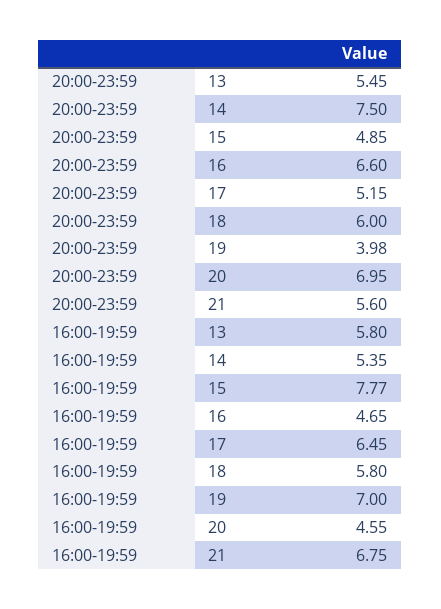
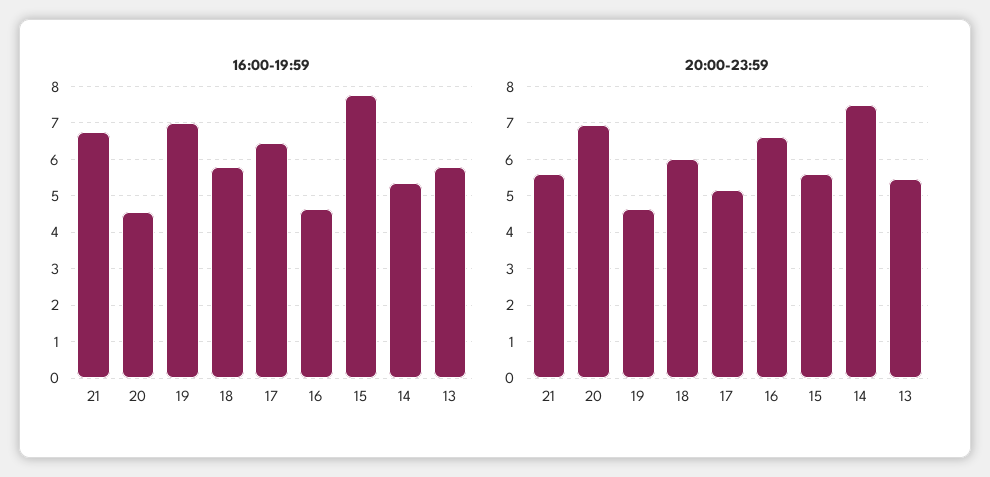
20:00-23:59, 15: 4.85 -> 5.6
20:00-23:59, 19: 3.98 -> 4.6

